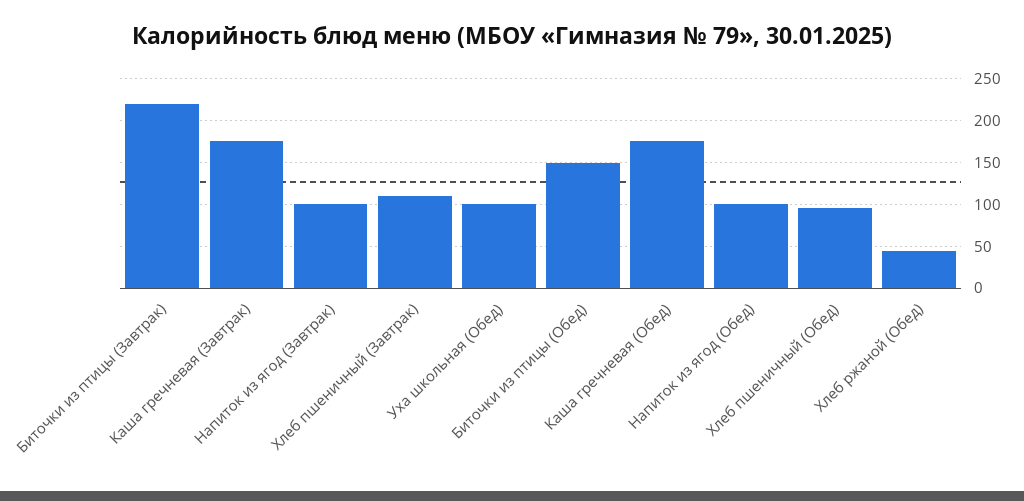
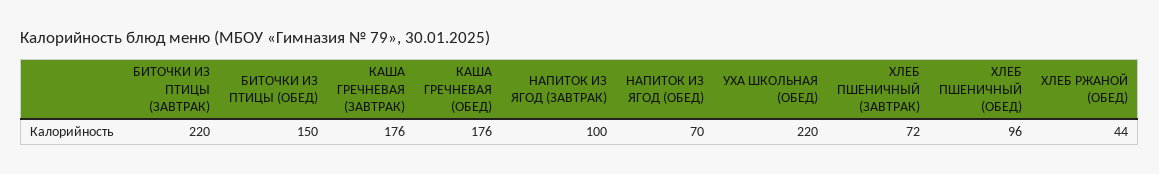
Хлеб пшеничный (Завтрак): 110 -> 72
Уха школьная (Обед): 100 -> 220
Напиток из ягод (Обед): 100 -> 70

